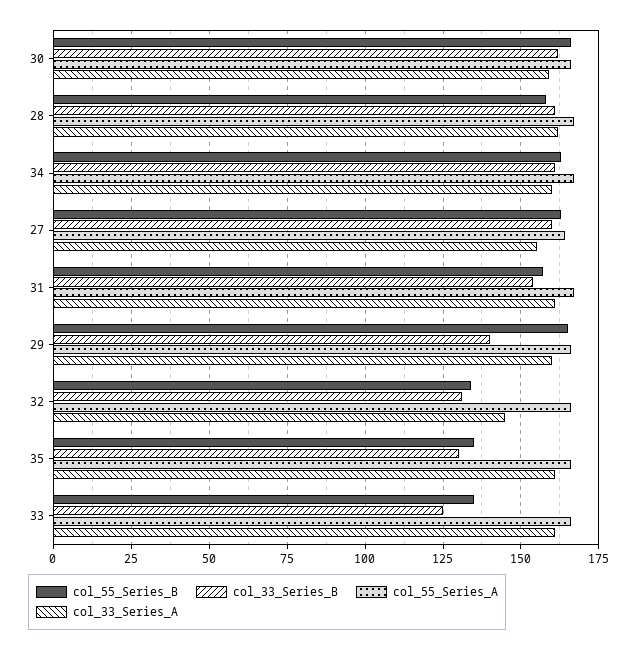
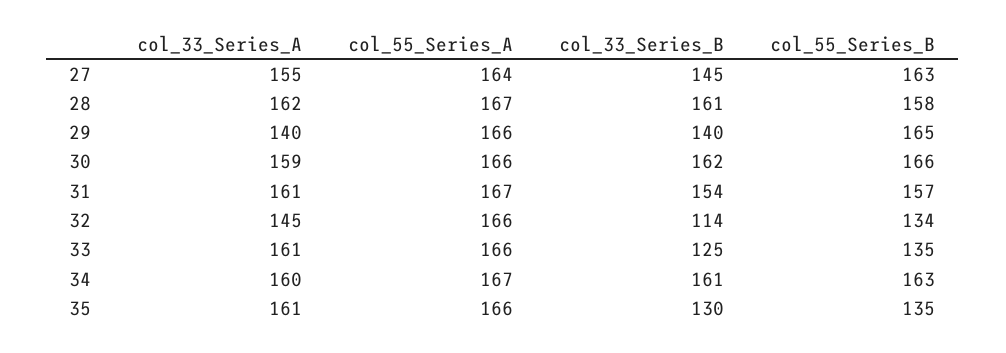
col_33_Series_B, 27: 160 -> 145
col_33_Series_A, 29: 160 -> 140
col_33_Series_B, 32: 130 -> 114

